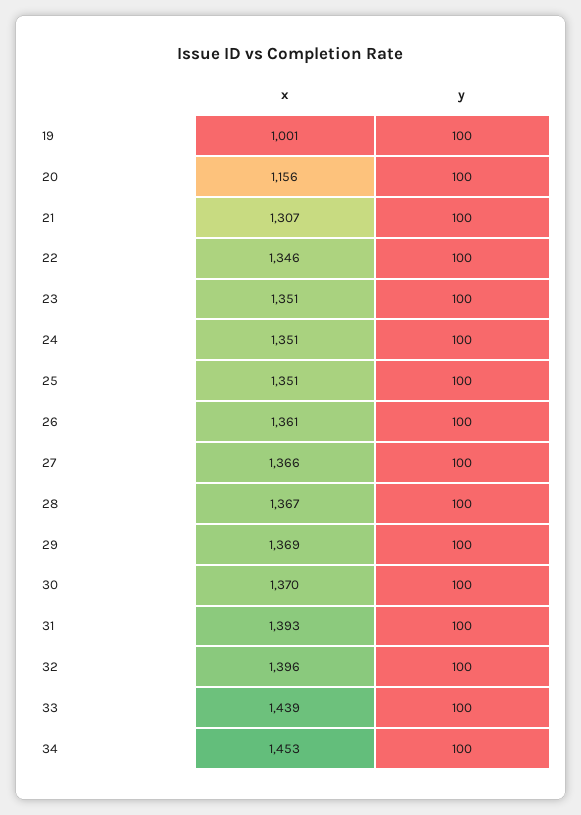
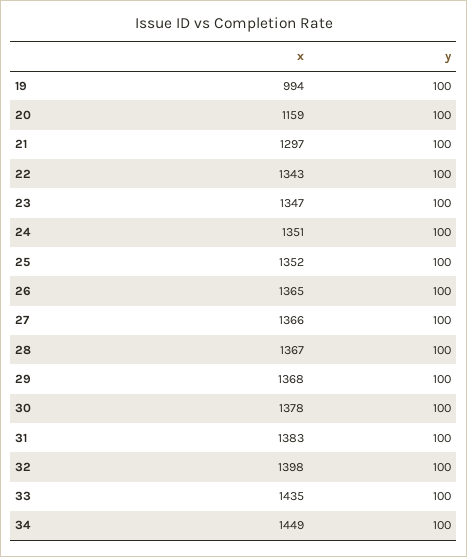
x, 19: 1001 -> 994
x, 20: 1156 -> 1159
x, 21: 1307 -> 1297
x, 22: 1346 -> 1343
x, 23: 1351 -> 1347
x, 25: 1351 -> 1352
x, 26: 1361 -> 1365
x, 29: 1369 -> 1368
x, 30: 1370 -> 1378
x, 31: 1393 -> 1383
x, 32: 1396 -> 1398
x, 33: 1439 -> 1435
x, 34: 1453 -> 1449

